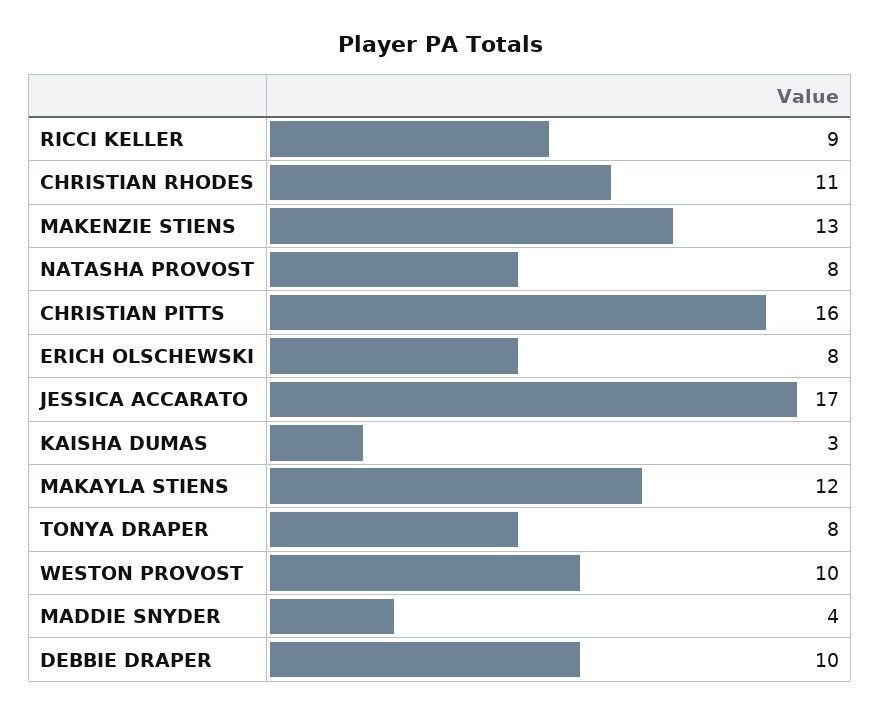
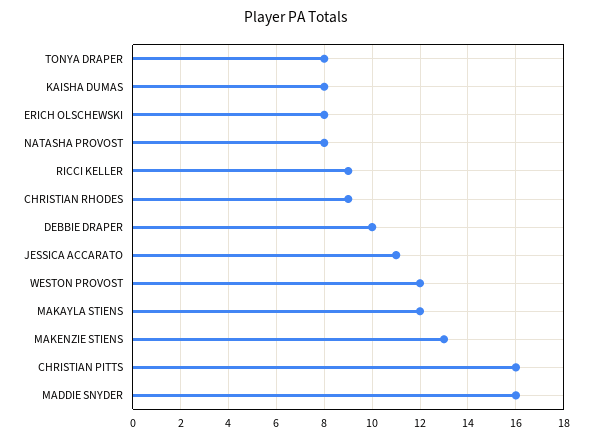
CHRISTIAN RHODES: 11 -> 9
JESSICA ACCARATO: 17 -> 11
KAISHA DUMAS: 3 -> 8
WESTON PROVOST: 10 -> 12
MADDIE SNYDER: 4 -> 16

